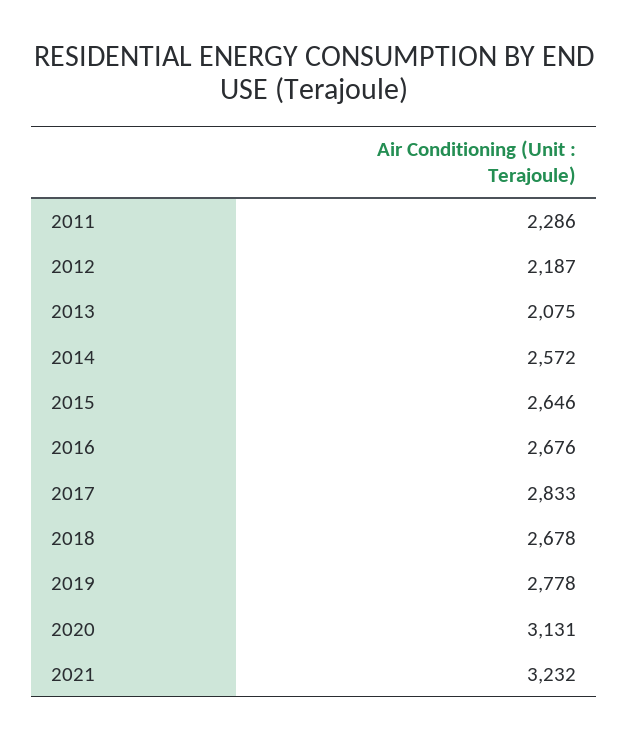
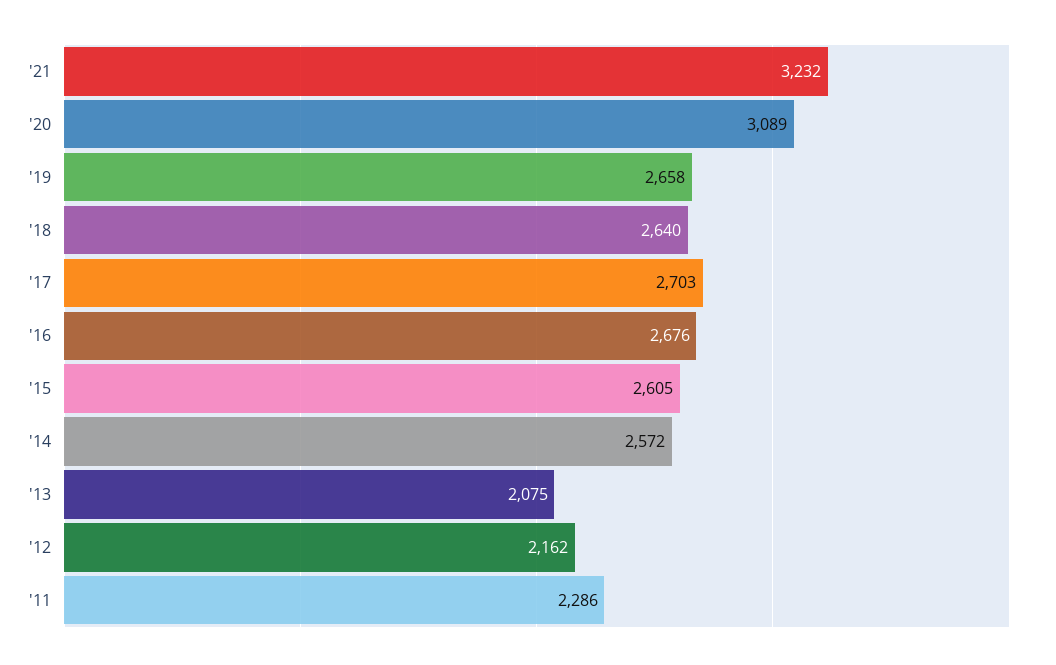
2012: 2187 -> 2162
2015: 2646 -> 2605
2017: 2833 -> 2703
2018: 2678 -> 2640
2019: 2778 -> 2658
2020: 3131 -> 3089

